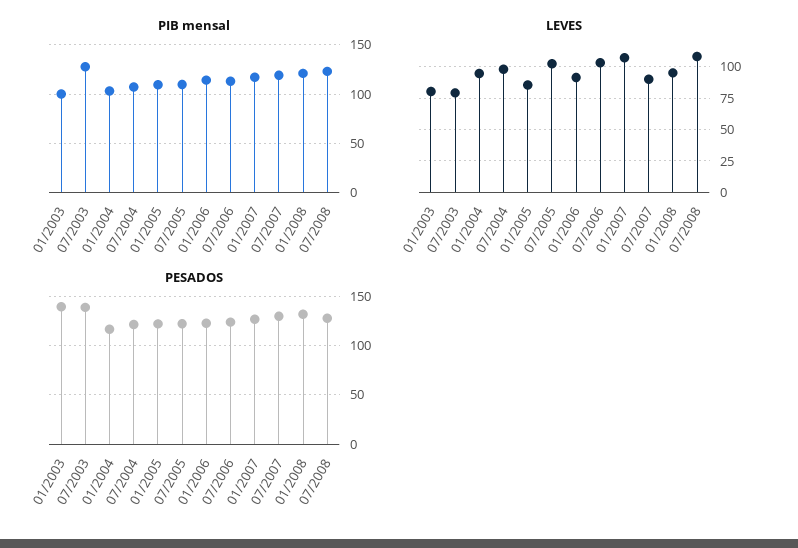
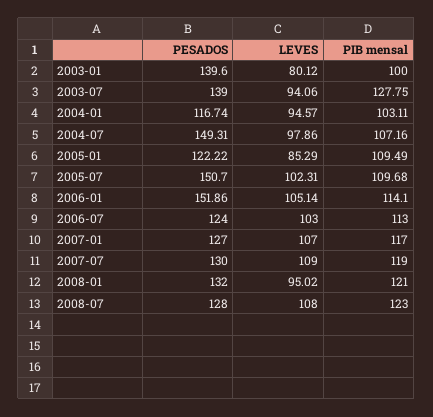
LEVES, 07/2003: 80 -> 94.06
LEVES, 01/2006: 90 -> 105.14
LEVES, 07/2007: 90 -> 109
PESADOS, 07/2004: 120 -> 149.31
PESADOS, 07/2005: 120 -> 150.7
PESADOS, 01/2006: 120 -> 151.86

